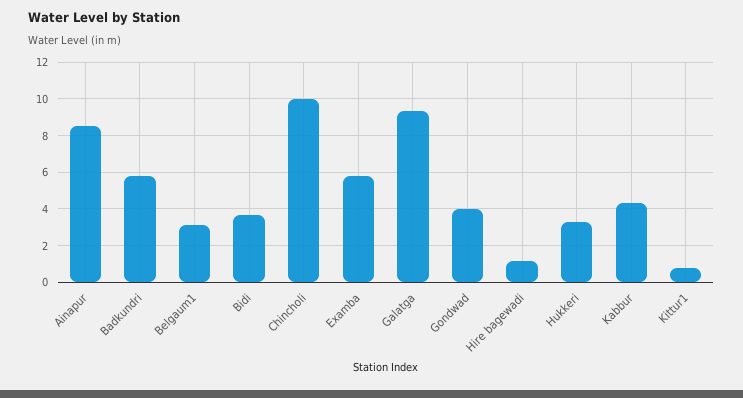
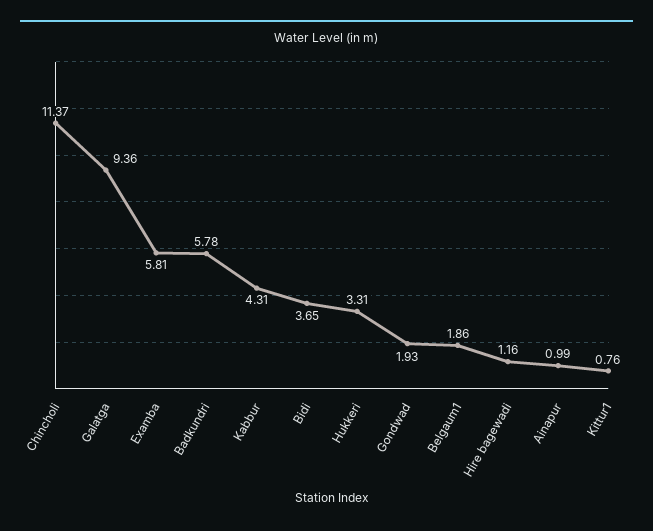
Ainapur: 8.5 -> 0.99
Belgaum1: 3 -> 1.86
Chincholi: 10 -> 11.37
Gondwad: 4 -> 1.93

